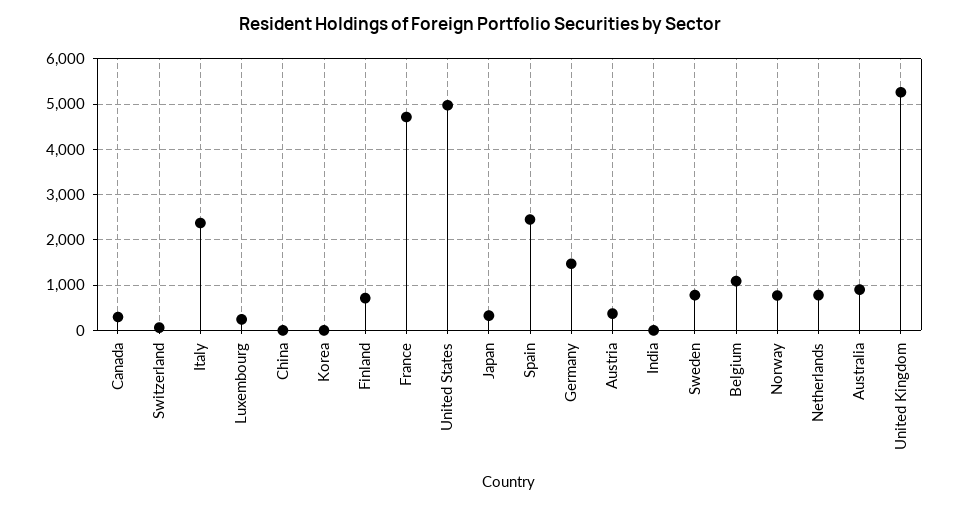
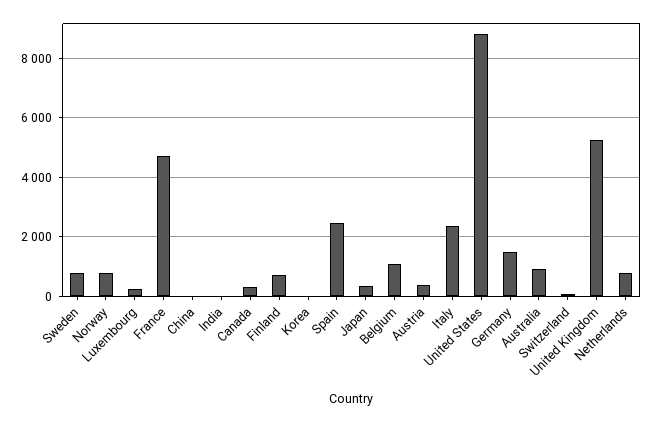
United States: 5000 -> 8750

